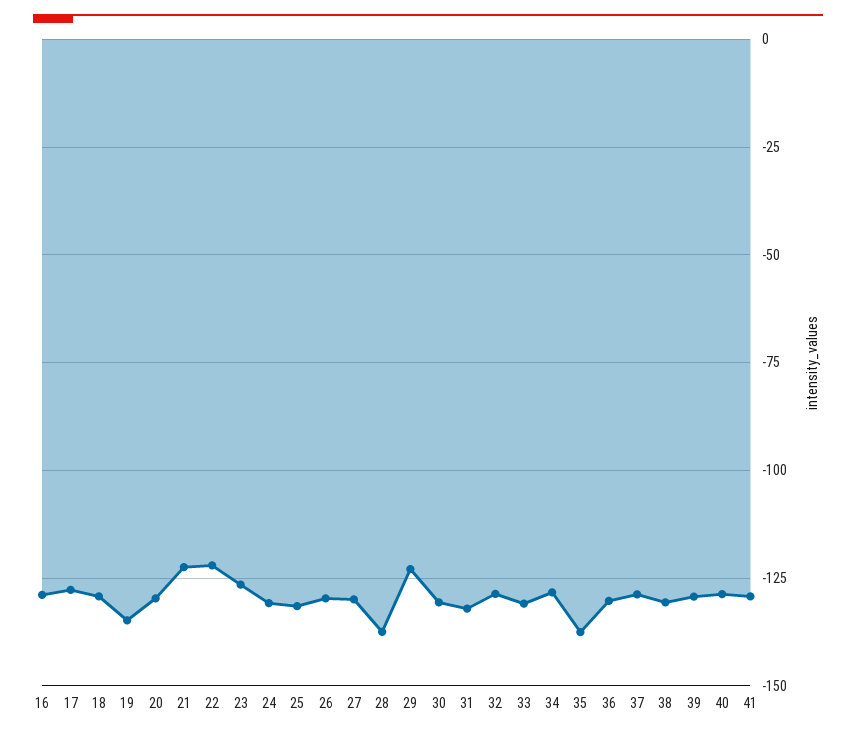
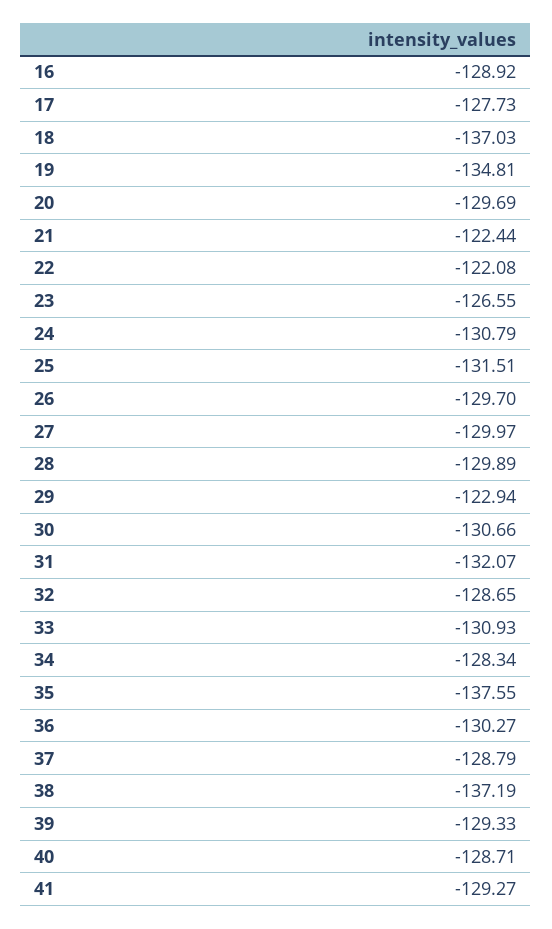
18: -130 -> -137.03
28: -137.5 -> -129.89
38: -130 -> -137.19

